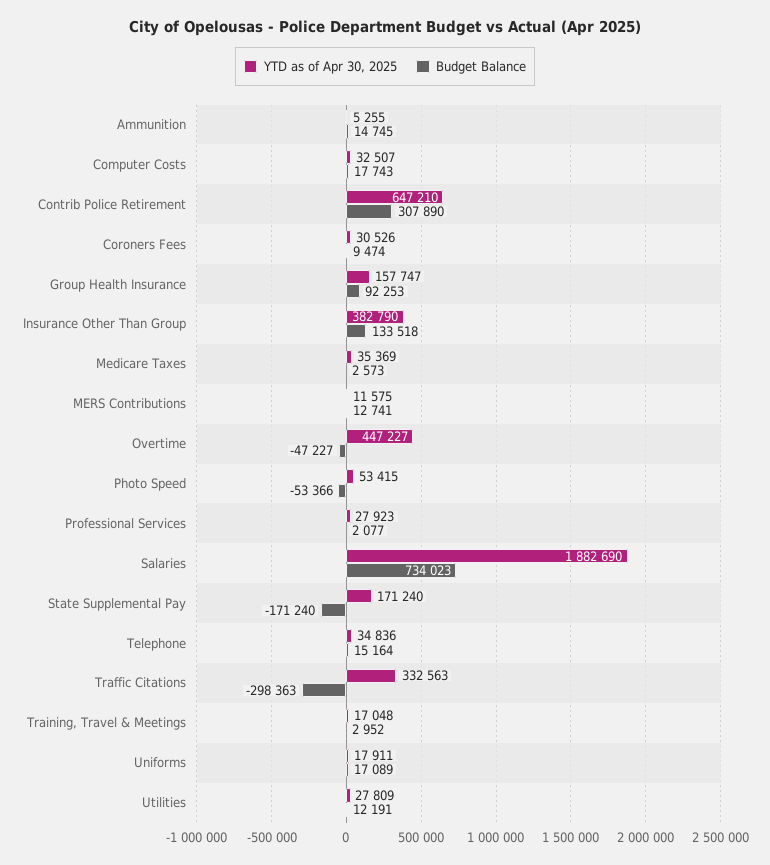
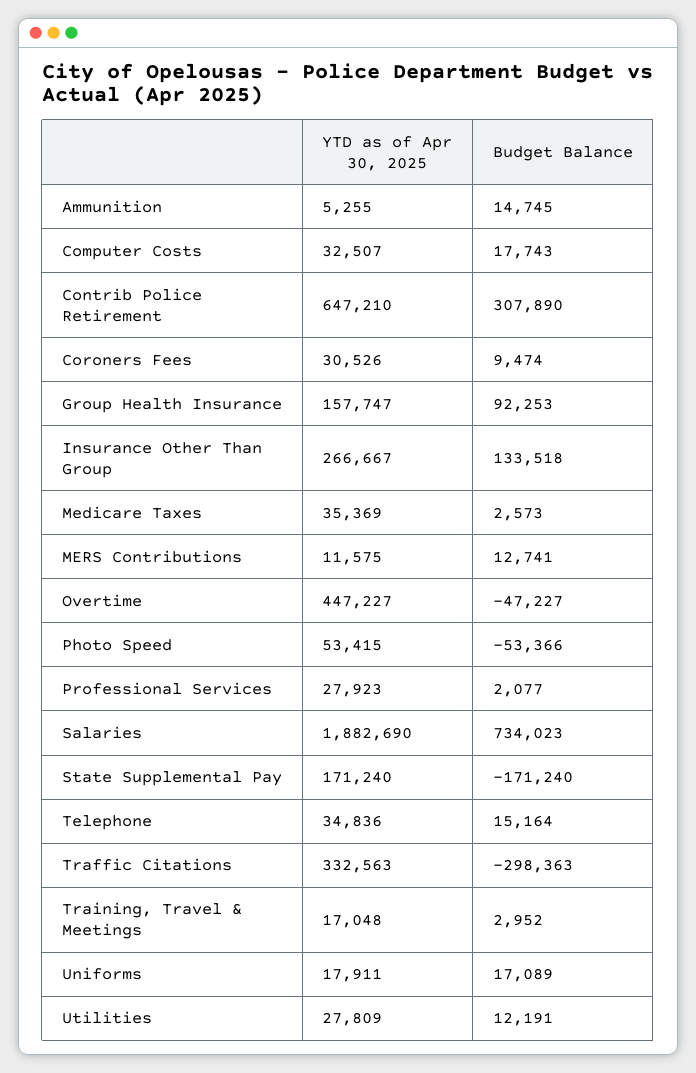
YTD as of Apr 30, 2025, Insurance Other Than Group: 382790 -> 266667

